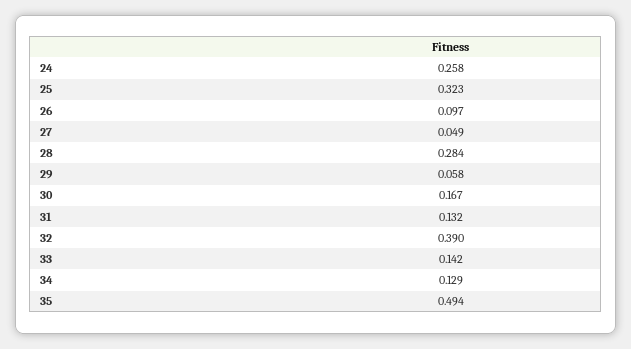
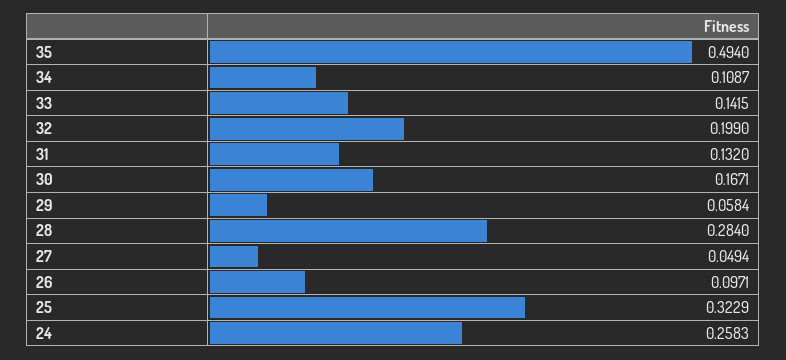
32: 0.39 -> 0.199
34: 0.129 -> 0.1087

